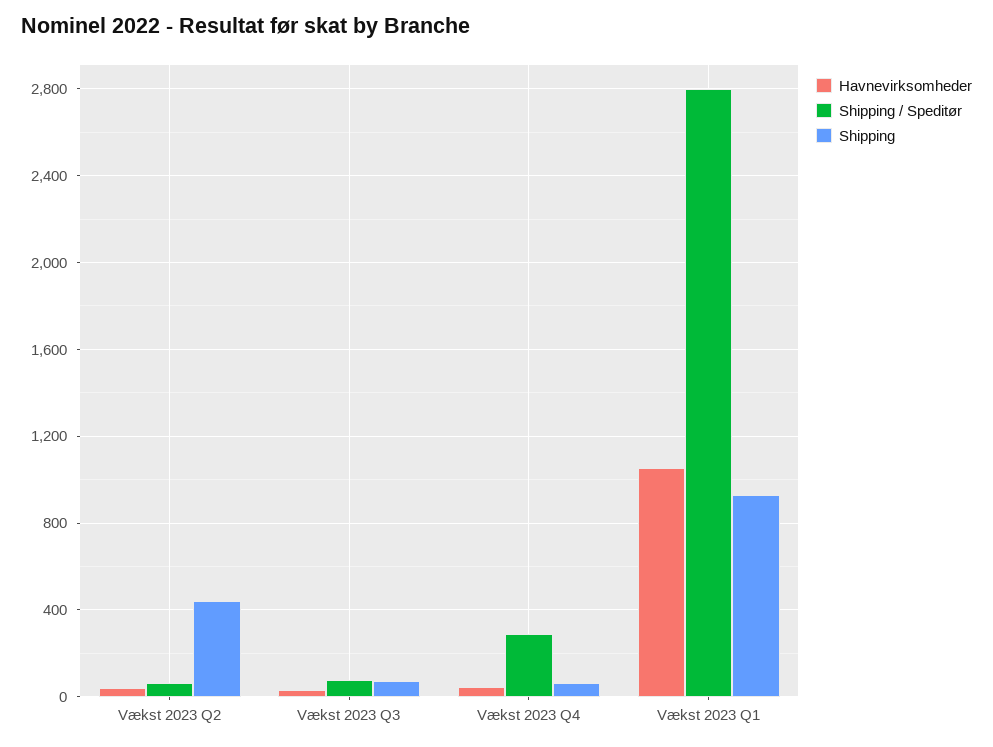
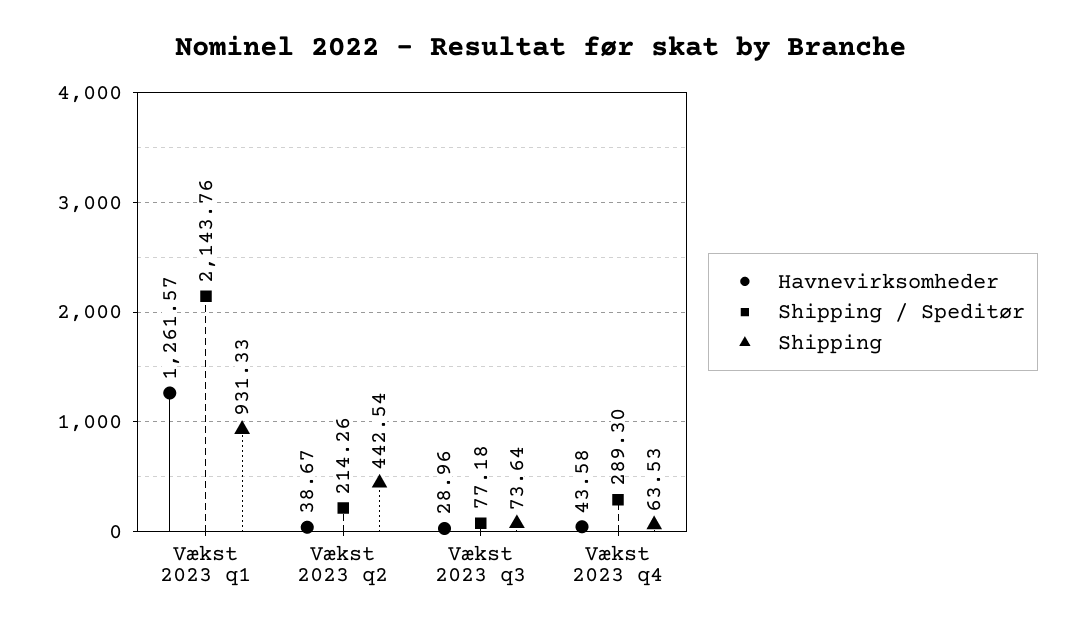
Shipping / Speditør, Vækst 2023 Q2: 50 -> 214.26
Havnevirksomheder, Vækst 2023 Q1: 1050 -> 1261.57
Shipping / Speditør, Vækst 2023 Q1: 2800 -> 2143.76

